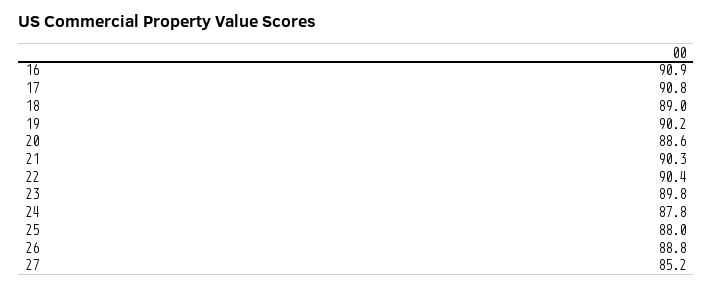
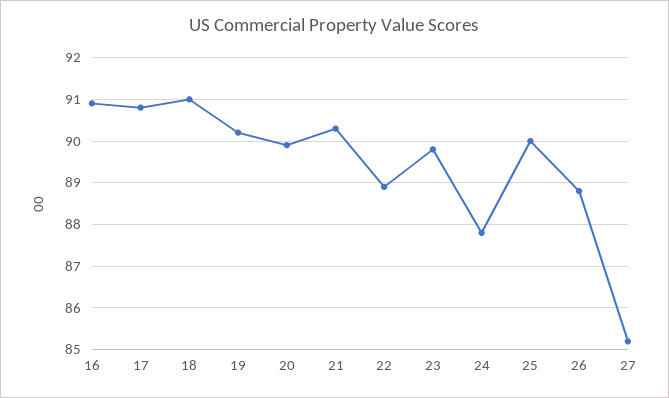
18: 89 -> 91
20: 88.6 -> 90
22: 90.4 -> 89
25: 88 -> 90

